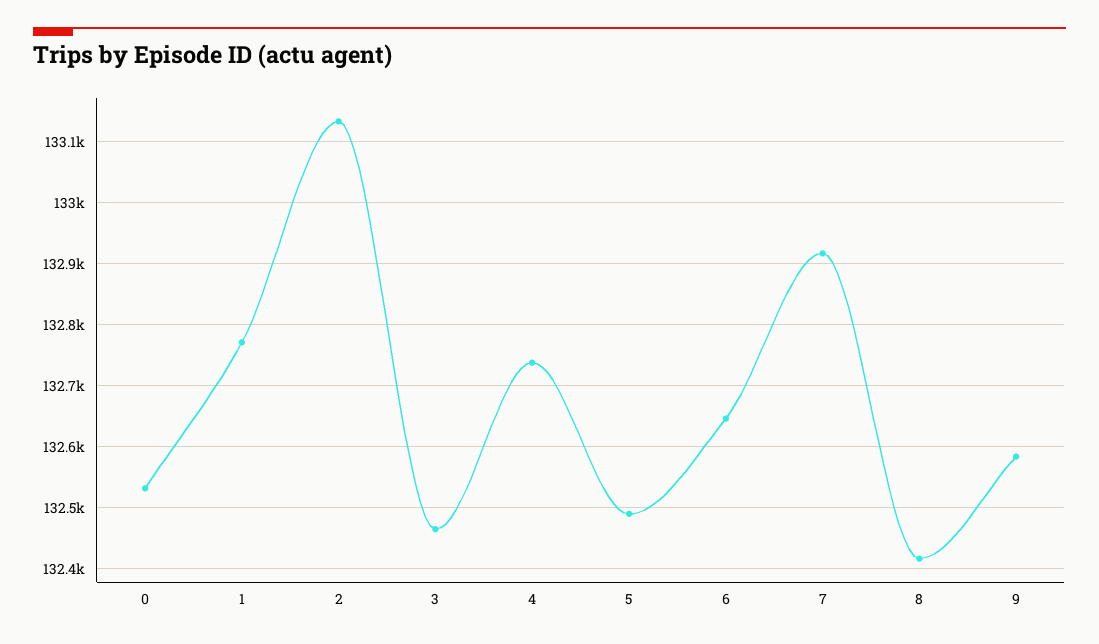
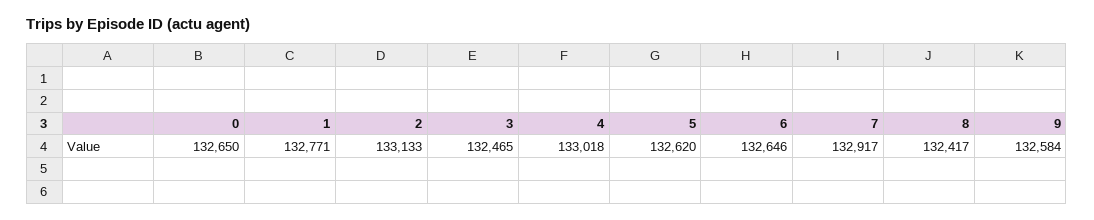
0: 132530 -> 132650
4: 132740 -> 133018
5: 132490 -> 132620

